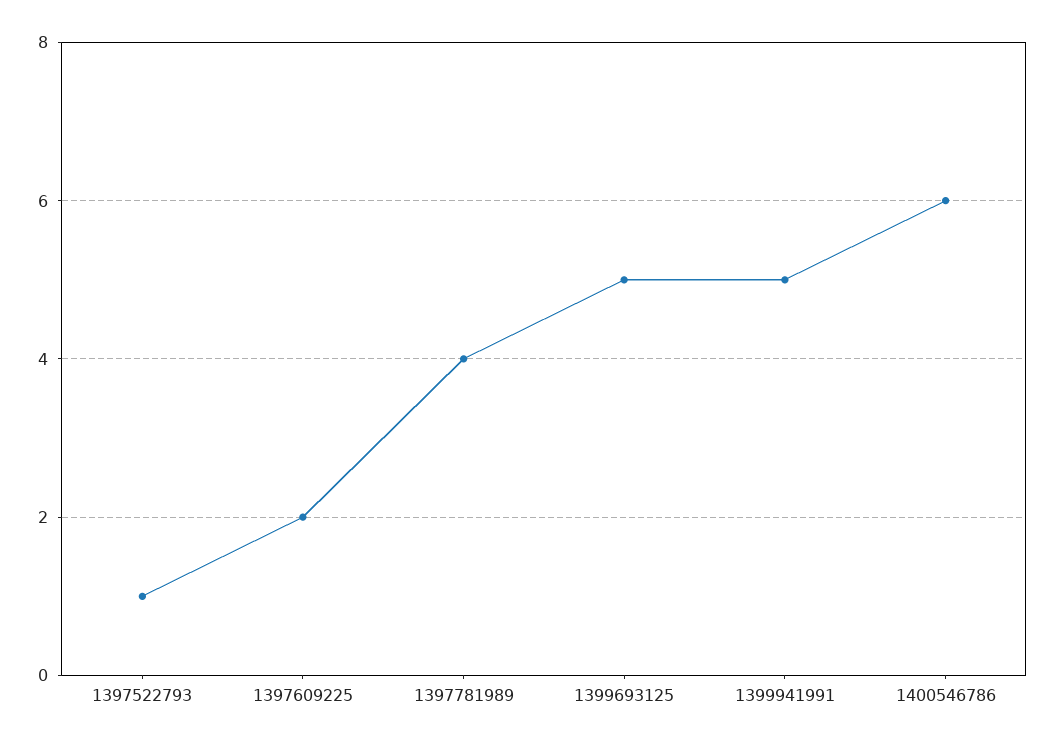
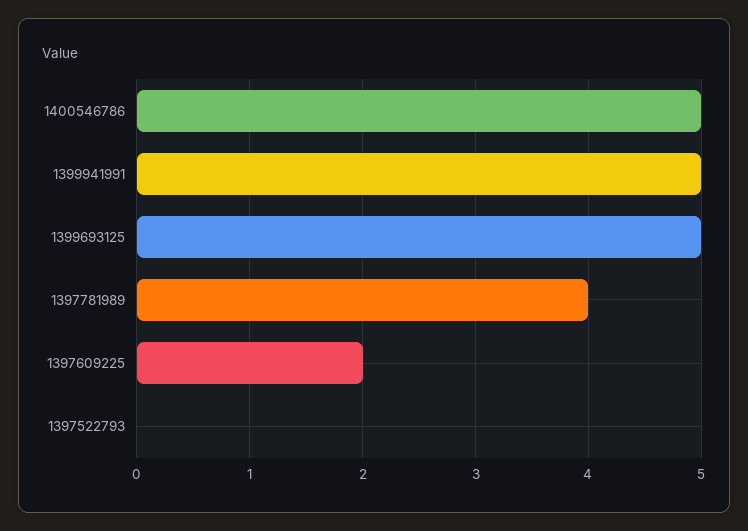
1397522793: 1 -> 0
1400546786: 6 -> 5

